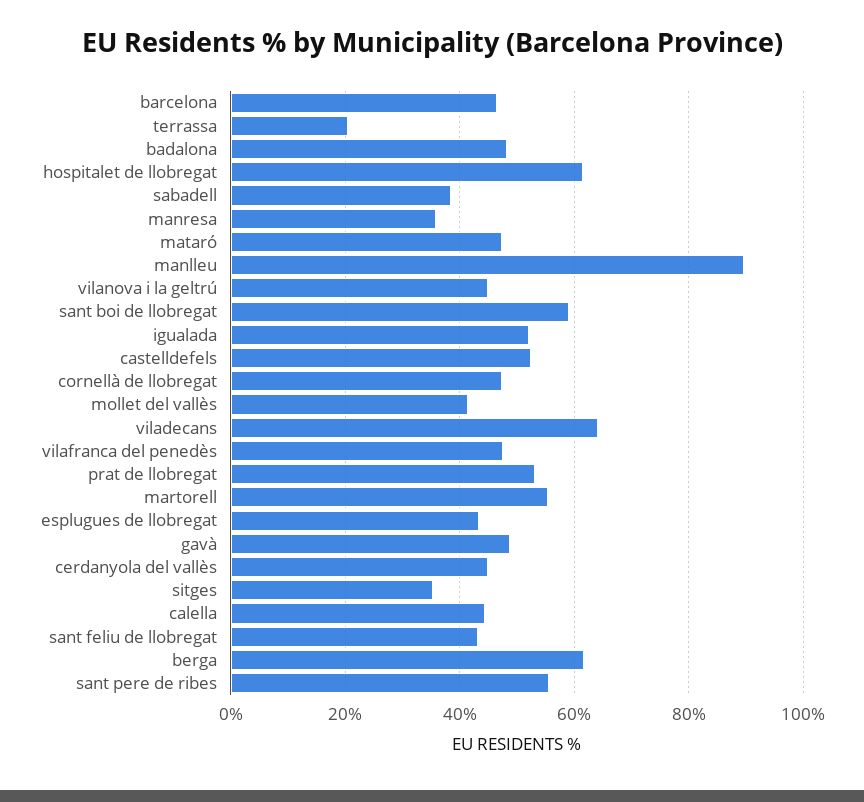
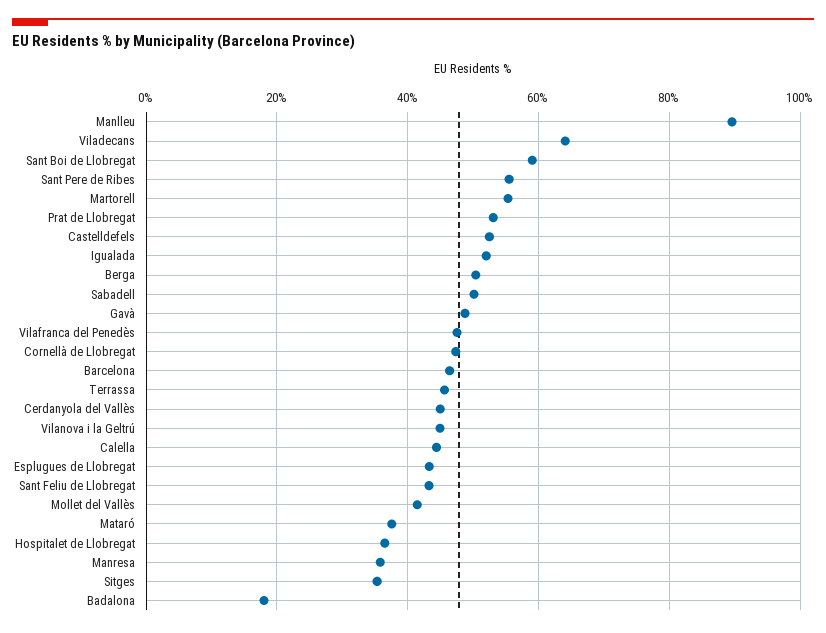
terrassa: 20 -> 46
badalona: 48 -> 18
hospitalet de llobregat: 62 -> 36
sabadell: 38 -> 50
mataró: 48 -> 38
berga: 62 -> 50

